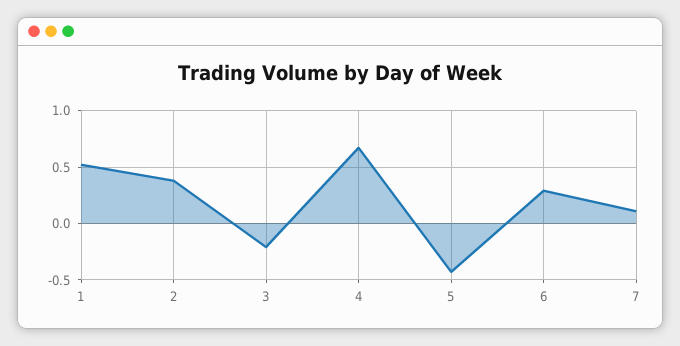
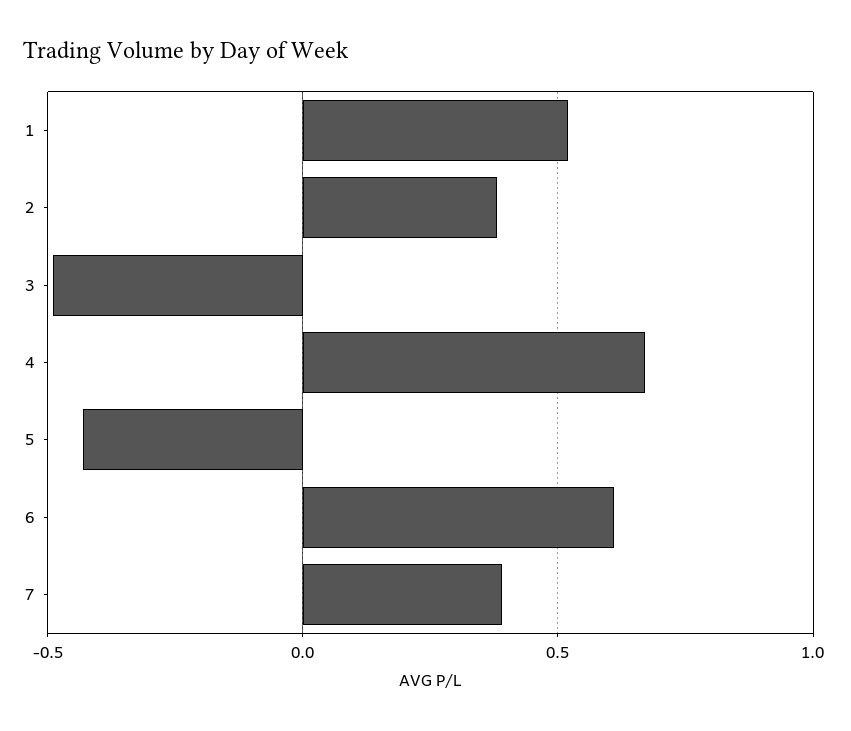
3: -0.2 -> -0.5
6: 0.3 -> 0.6
7: 0.1 -> 0.4

